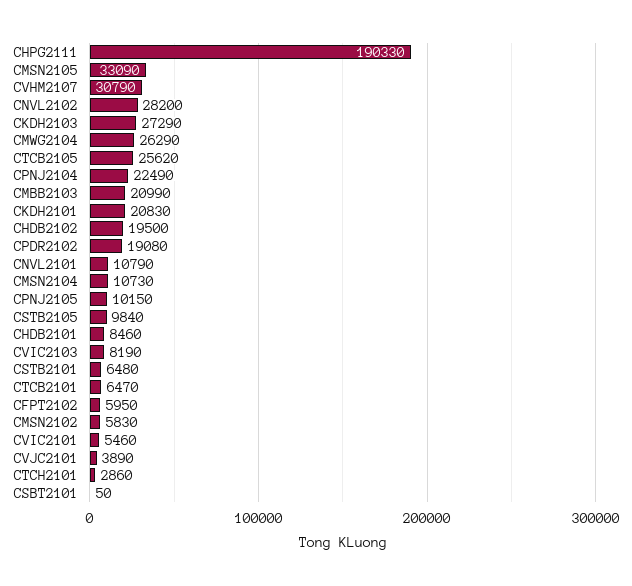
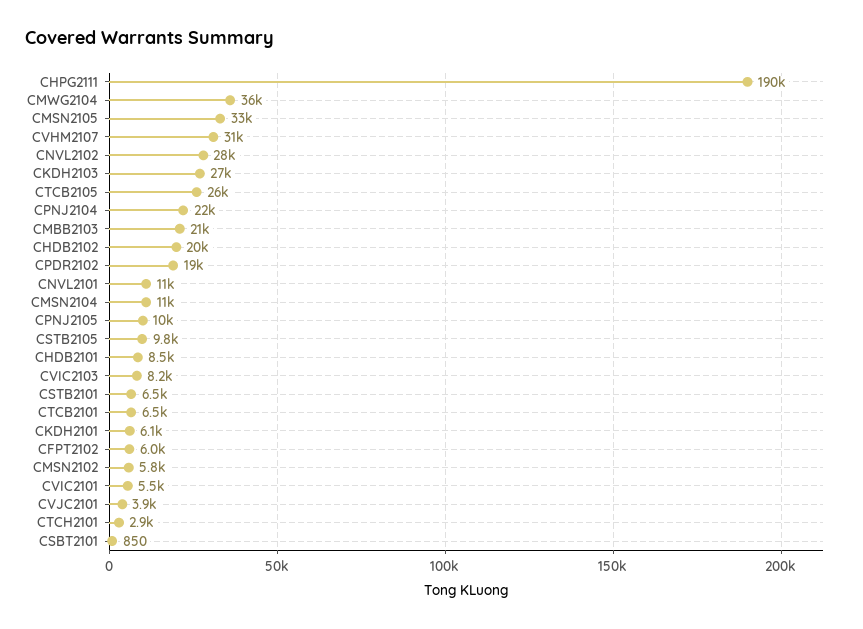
CMWG2104: 26290 -> 36000
CKDH2101: 20830 -> 6100
CSBT2101: 50 -> 850

